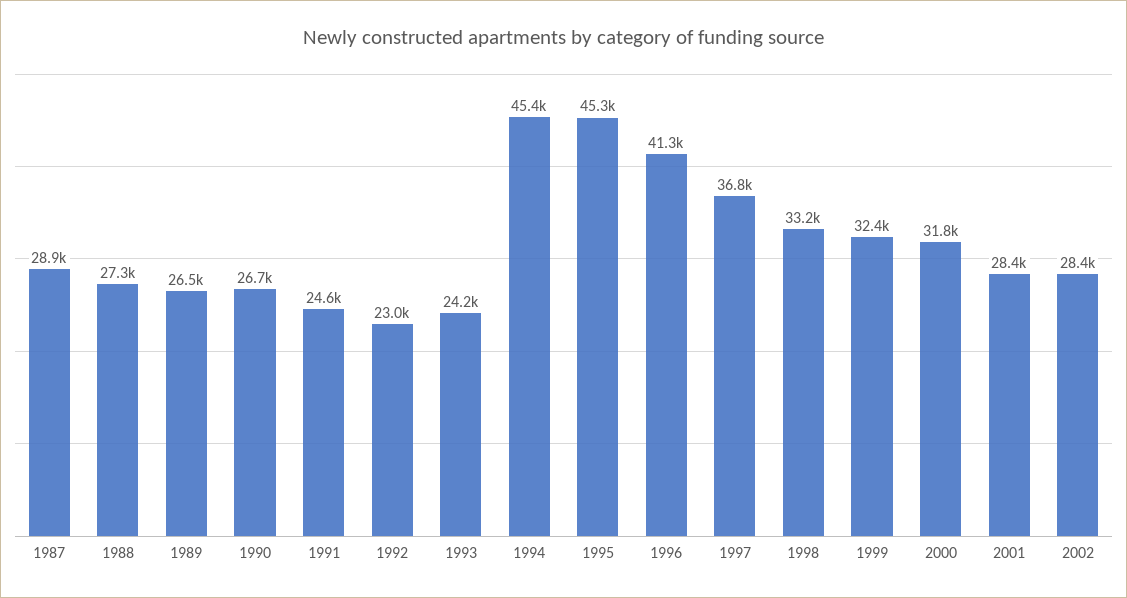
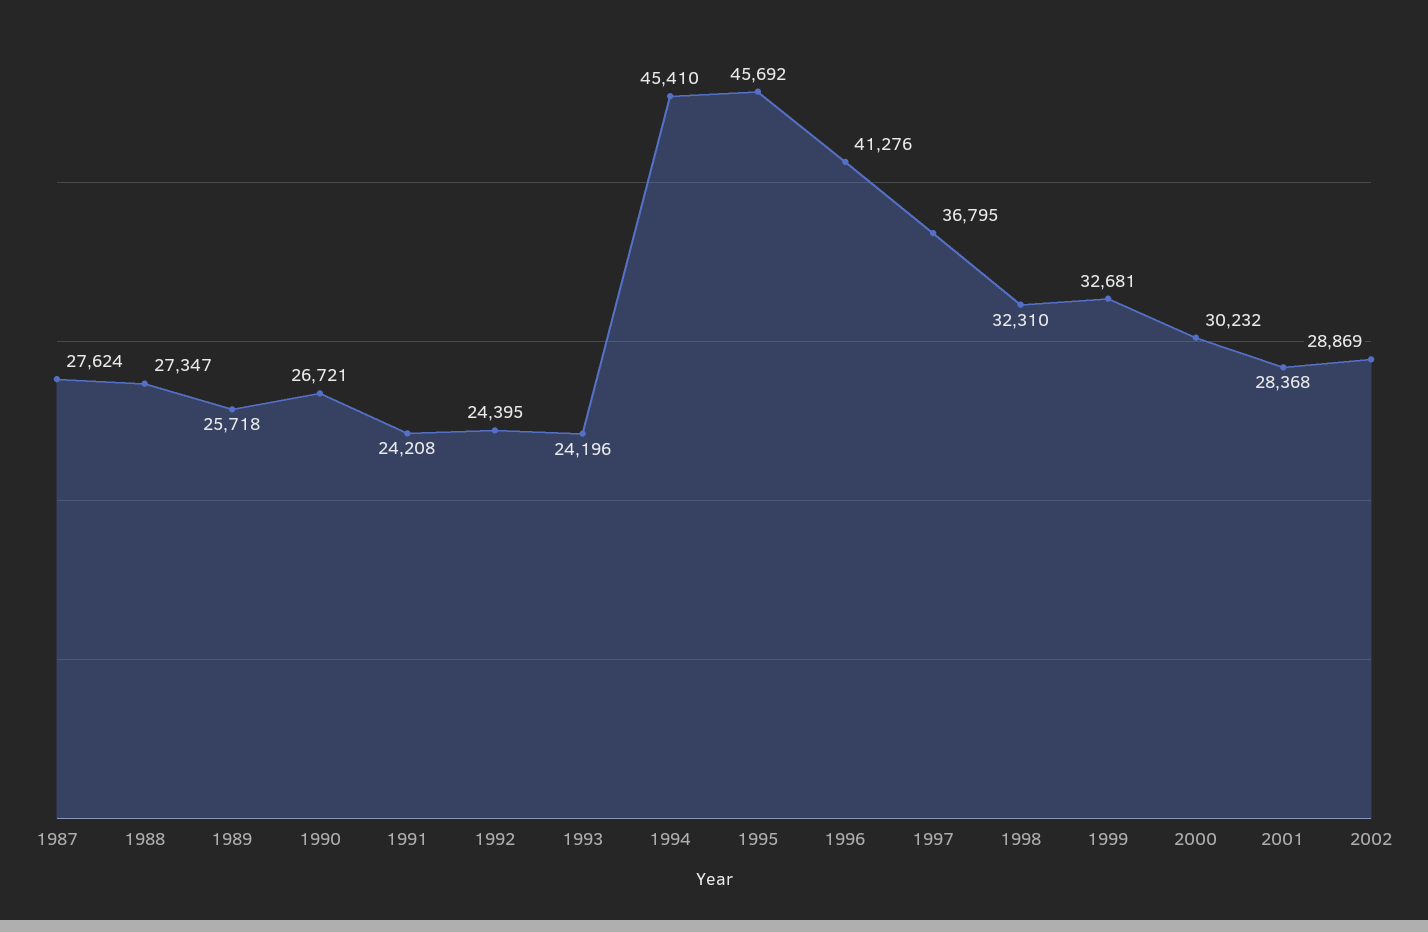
1987: 28900 -> 27624
1989: 26500 -> 25718
1991: 24600 -> 24208
1992: 23000 -> 24395
1995: 45300 -> 45692
1998: 33200 -> 32310
1999: 32400 -> 32681
2000: 31800 -> 30232
2002: 28400 -> 28869

